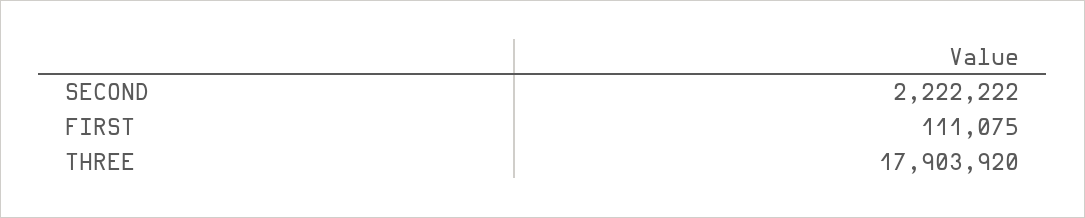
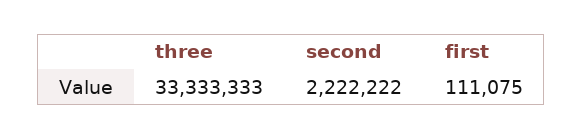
THREE: 17903920 -> 33333333

